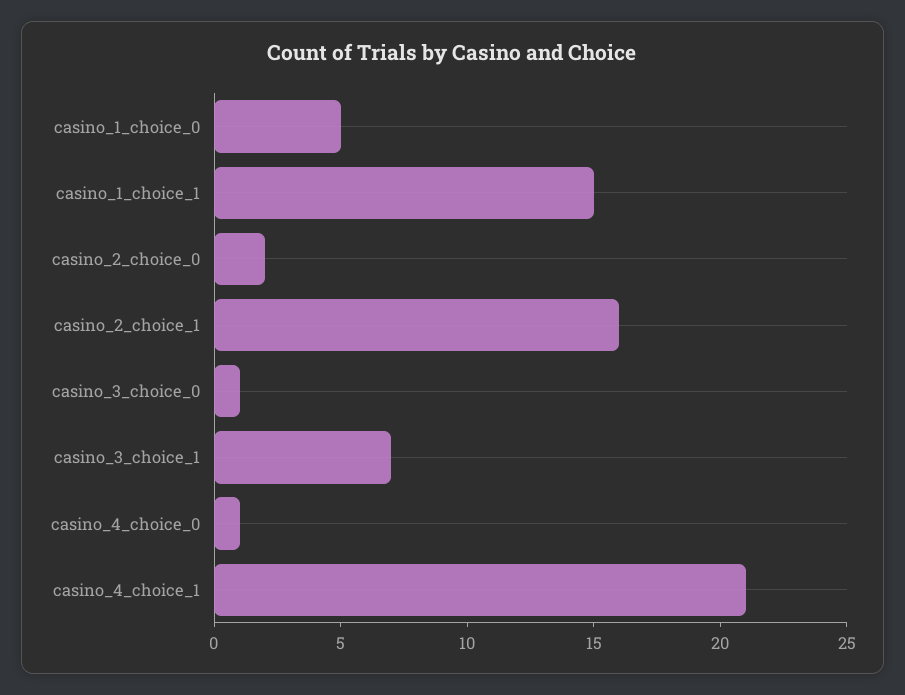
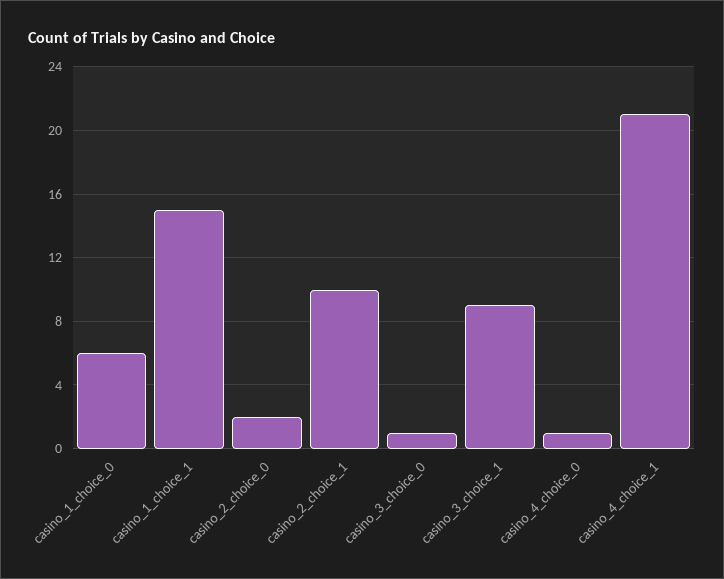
casino_1_choice_0: 5 -> 6
casino_2_choice_1: 16 -> 10
casino_3_choice_1: 7 -> 9

